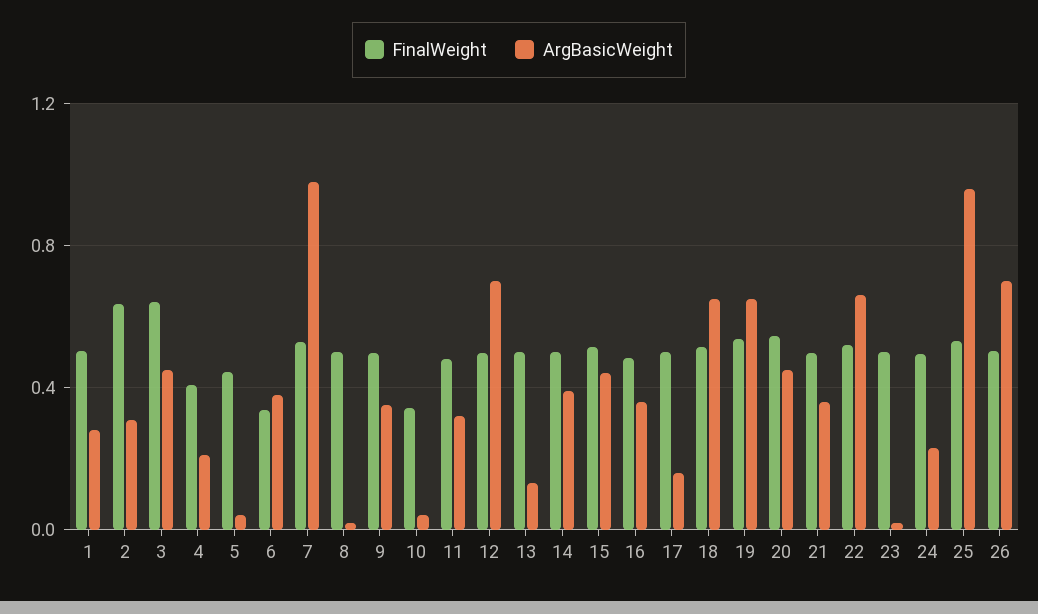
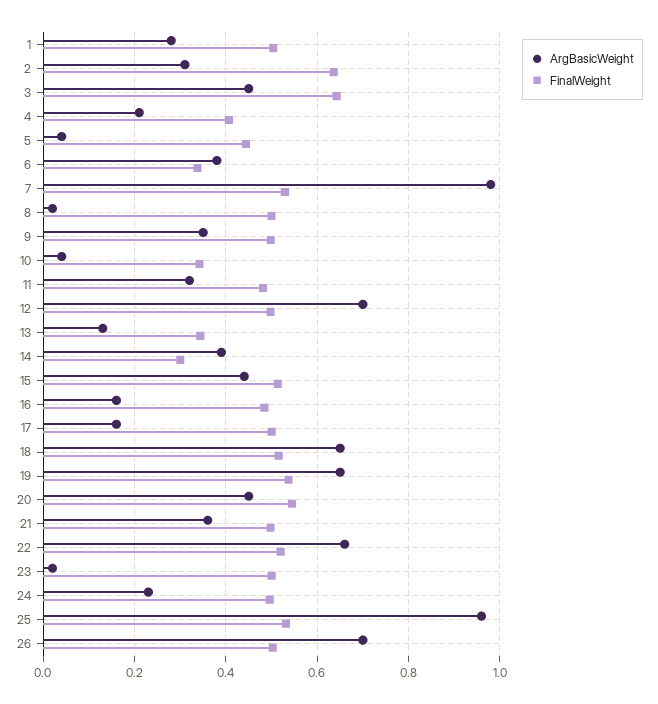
FinalWeight, 13: 0.5 -> 0.34
FinalWeight, 14: 0.5 -> 0.3
ArgBasicWeight, 16: 0.35 -> 0.16

